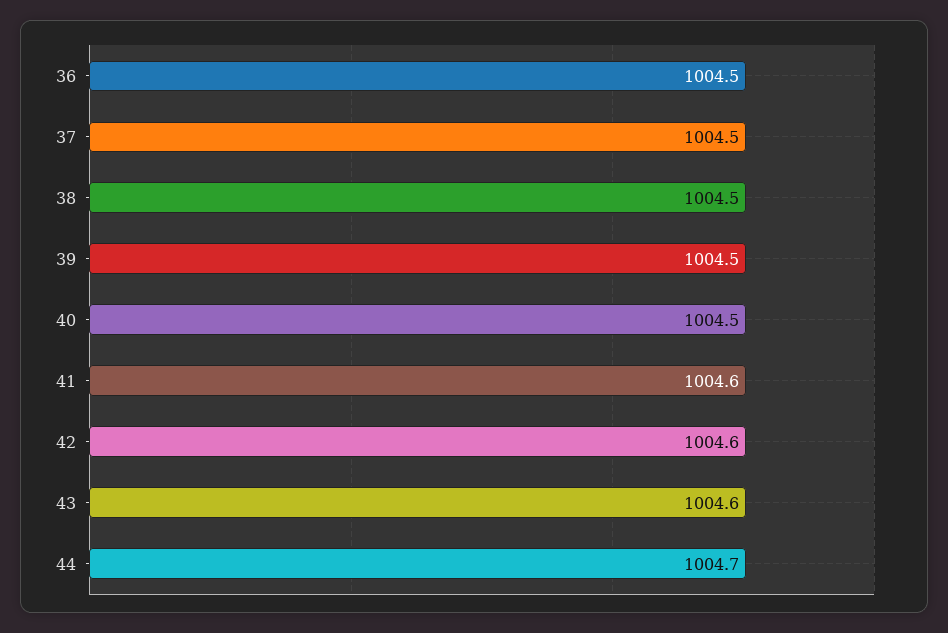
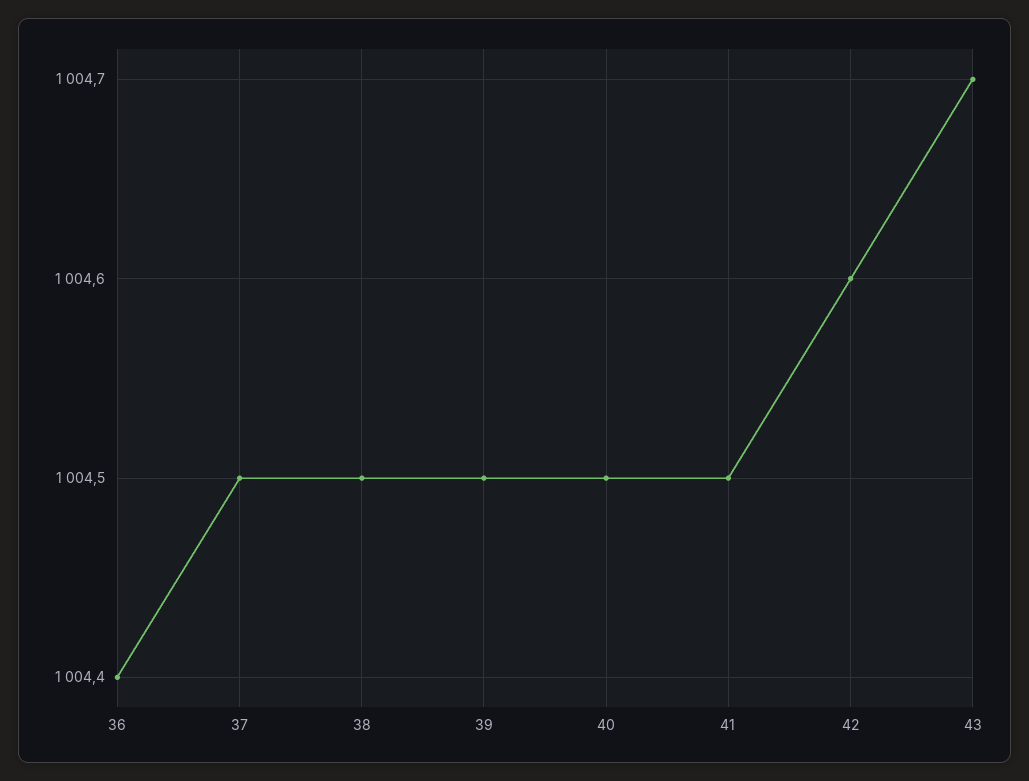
36: 1004.5 -> 1004.4
41: 1004.6 -> 1004.5
43: 1004.6 -> 1004.7
44: 1004.7 -> none

